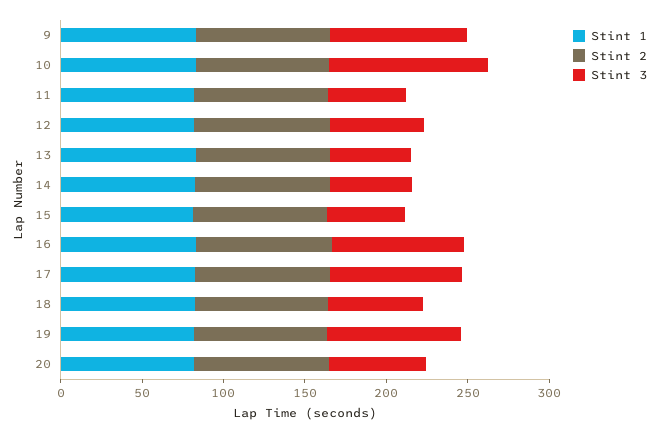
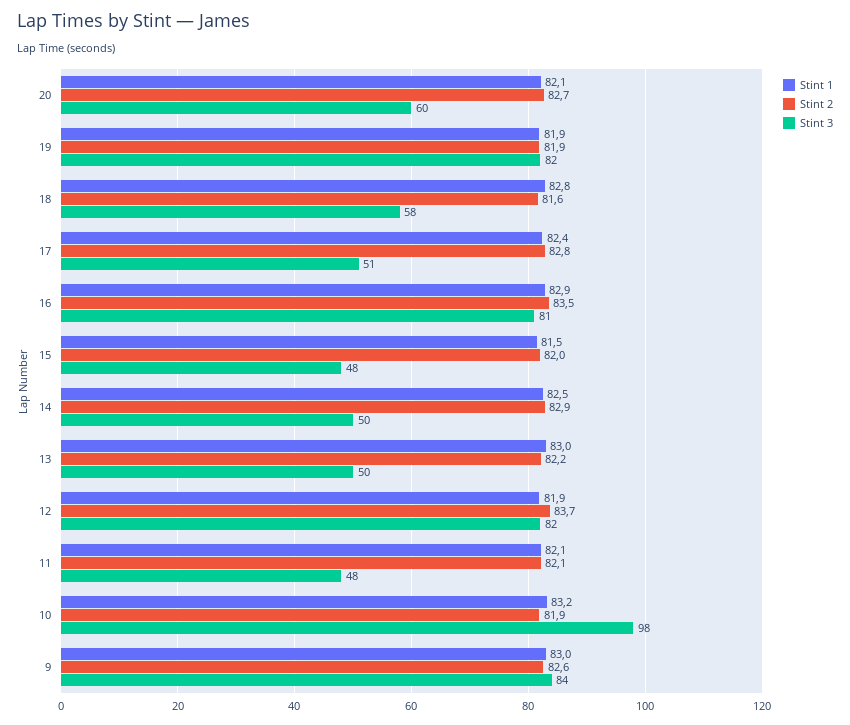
Stint 3, 12: 60 -> 82
Stint 3, 17: 80 -> 51

